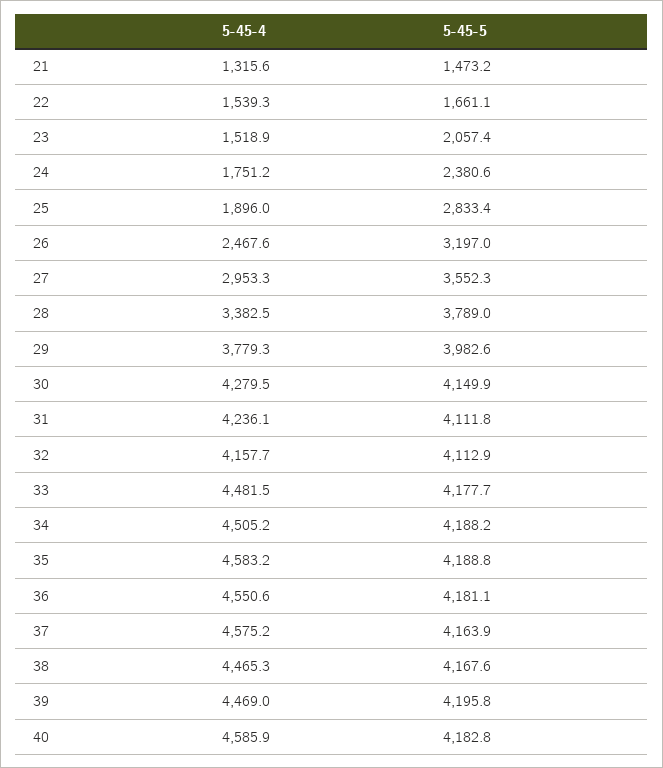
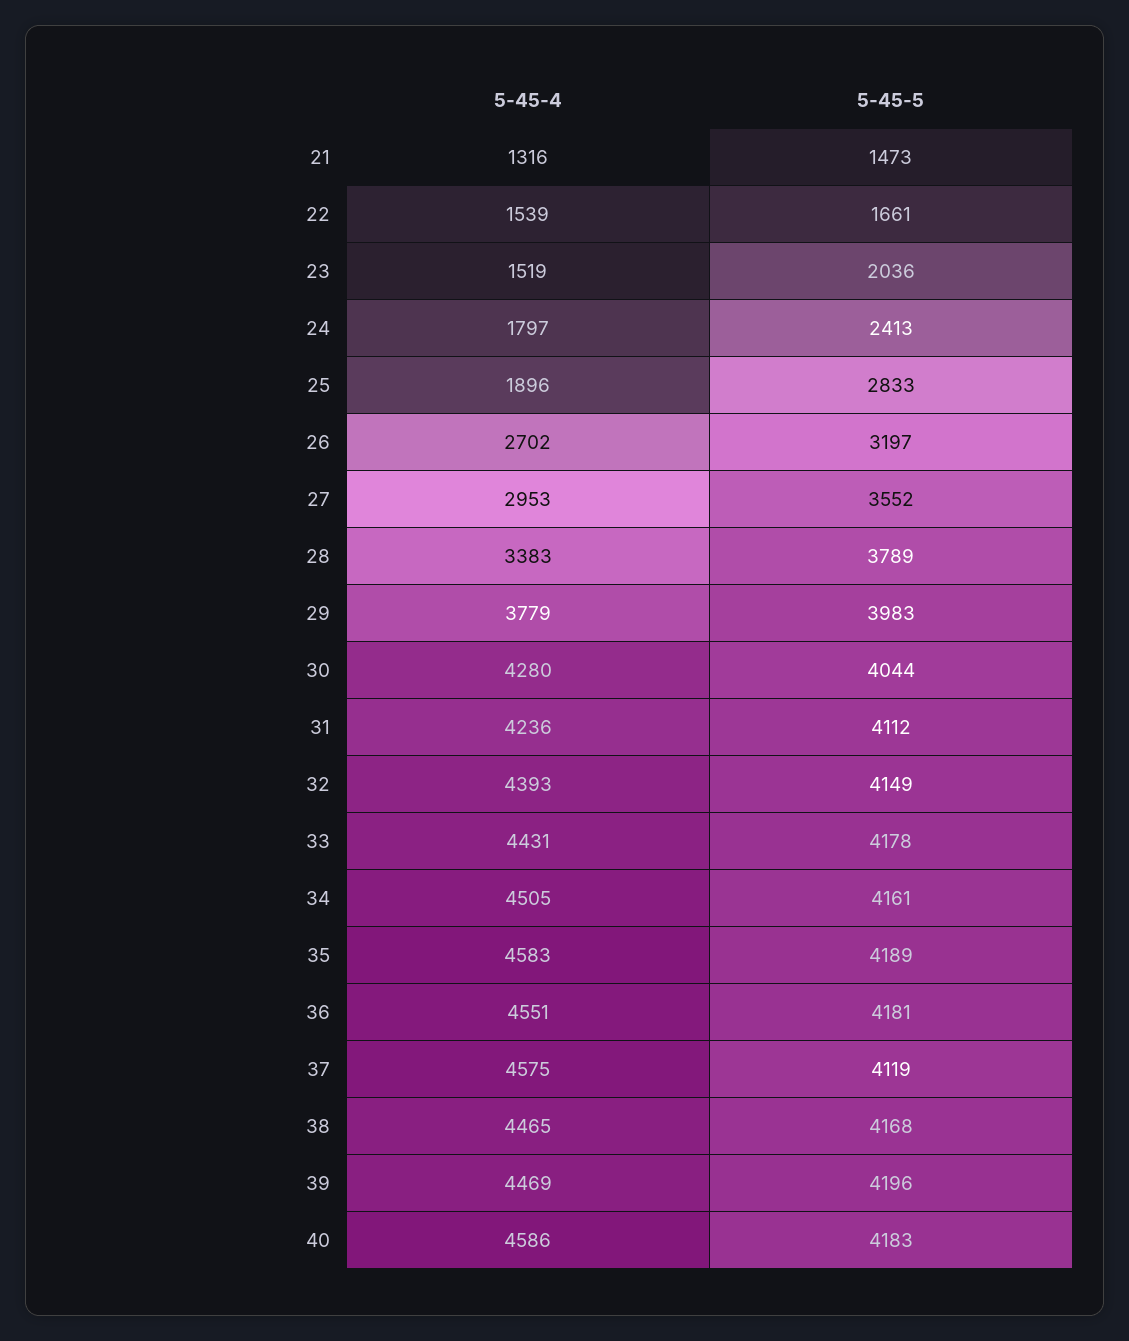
5-45-5, 23: 2057.4 -> 2036
5-45-4, 24: 1751.2 -> 1797
5-45-5, 24: 2380.6 -> 2413
5-45-4, 26: 2467.6 -> 2702
5-45-5, 30: 4149.9 -> 4044
5-45-4, 32: 4157.7 -> 4393
5-45-5, 32: 4112.9 -> 4149
5-45-4, 33: 4481.5 -> 4431
5-45-5, 34: 4188.2 -> 4161
5-45-5, 37: 4163.9 -> 4119

